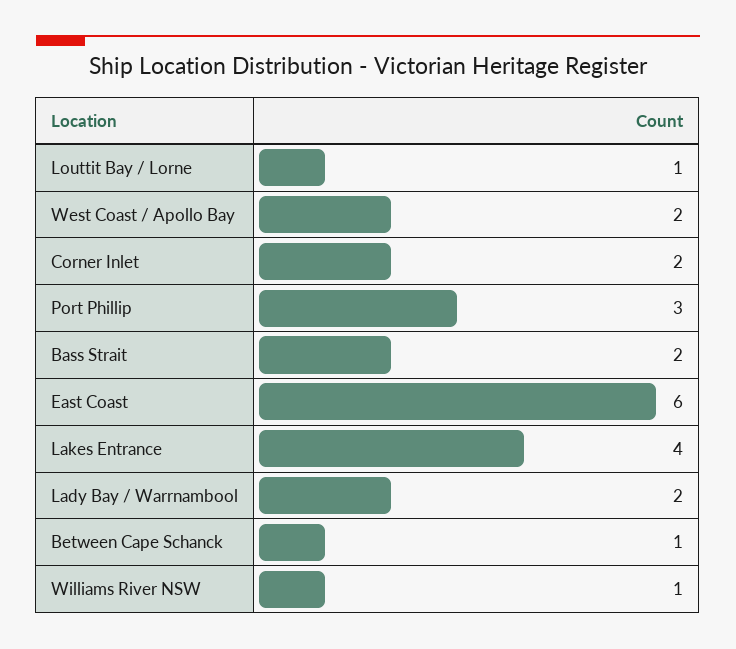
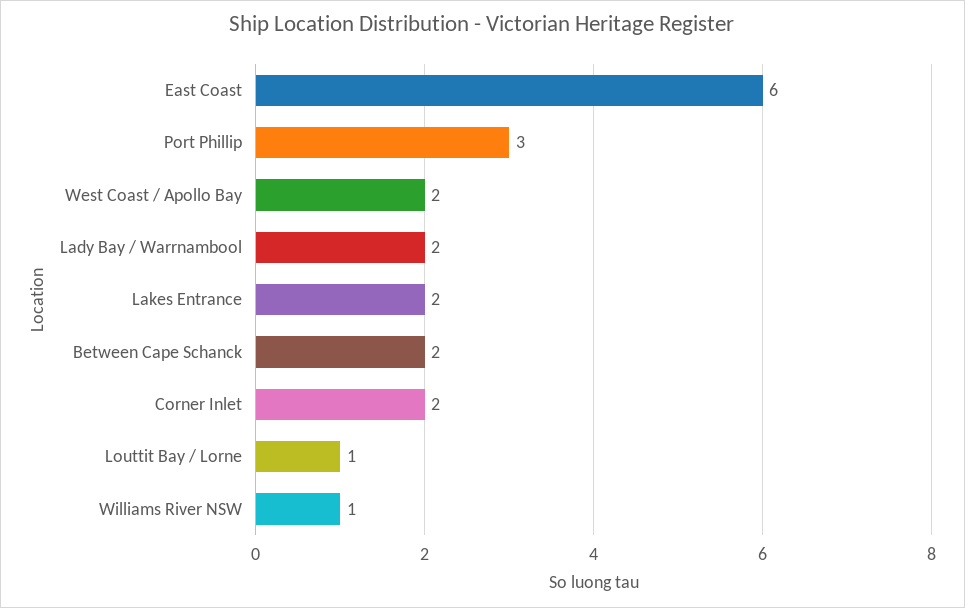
Bass Strait: 2 -> none
Lakes Entrance: 4 -> 2
Between Cape Schanck: 1 -> 2

